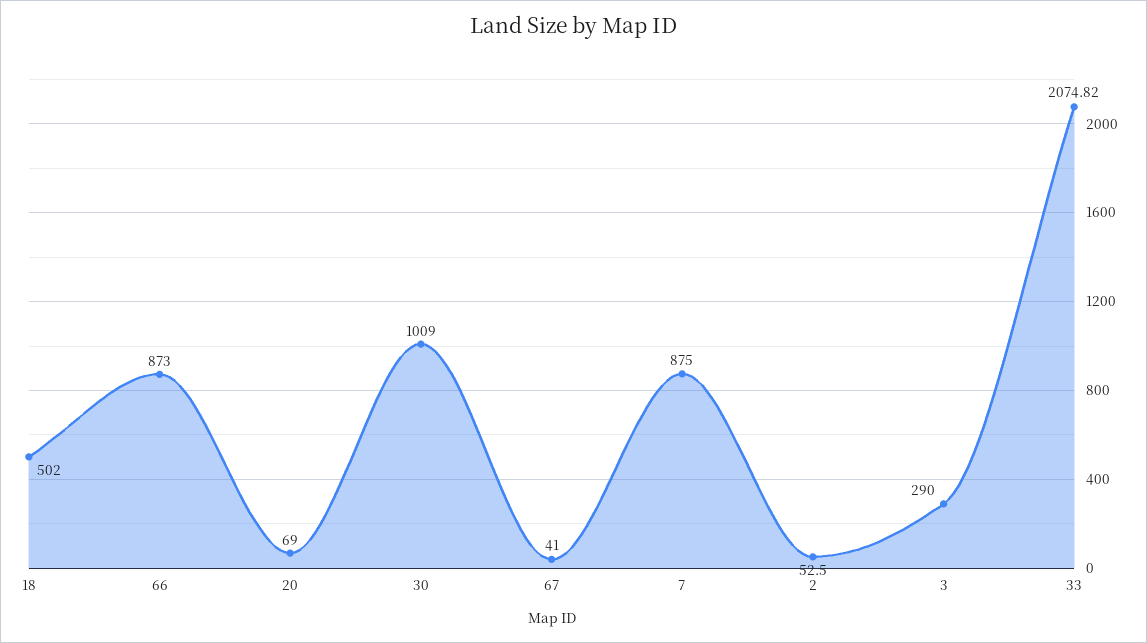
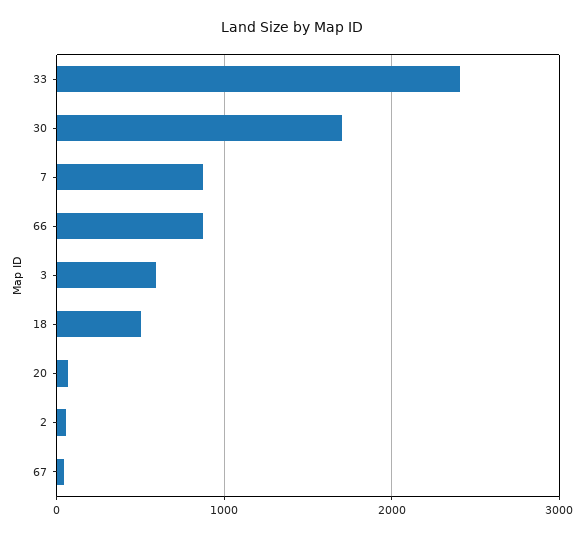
30: 1009 -> 1700
3: 290 -> 600
33: 2074.82 -> 2400

